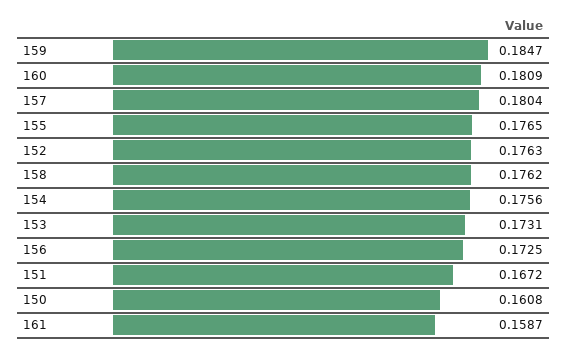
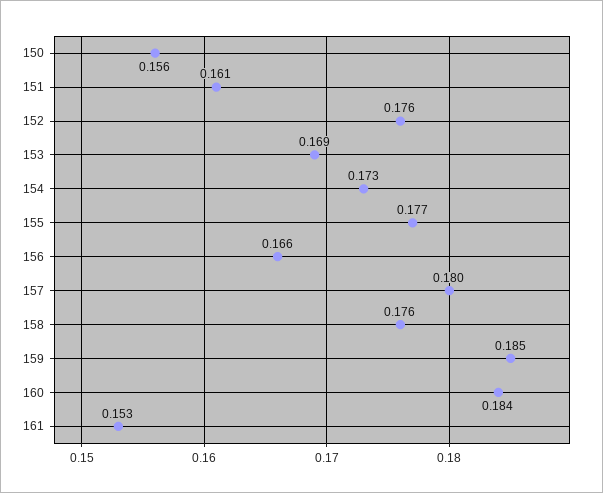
160: 0.1809 -> 0.184
154: 0.1756 -> 0.173
153: 0.1731 -> 0.169
156: 0.1725 -> 0.166
151: 0.1672 -> 0.161
150: 0.1608 -> 0.156
161: 0.1587 -> 0.153

